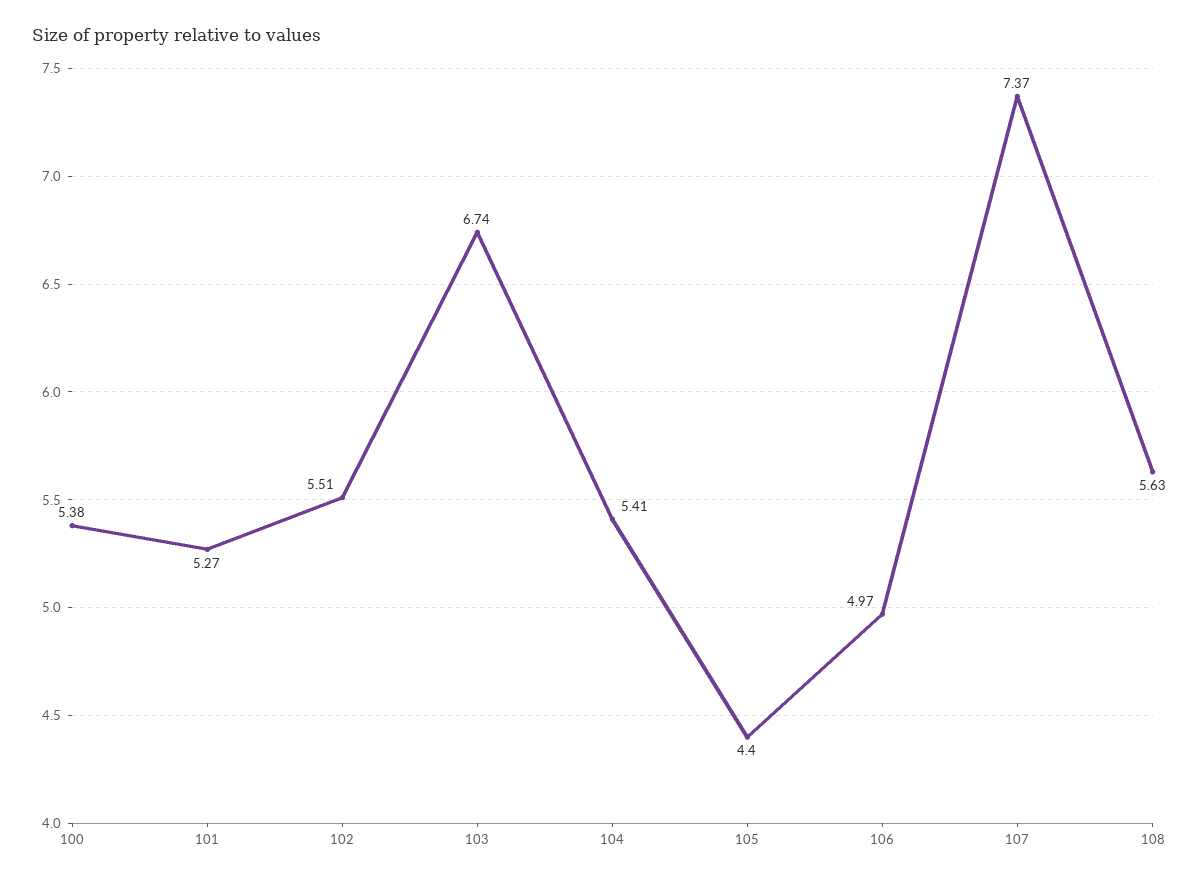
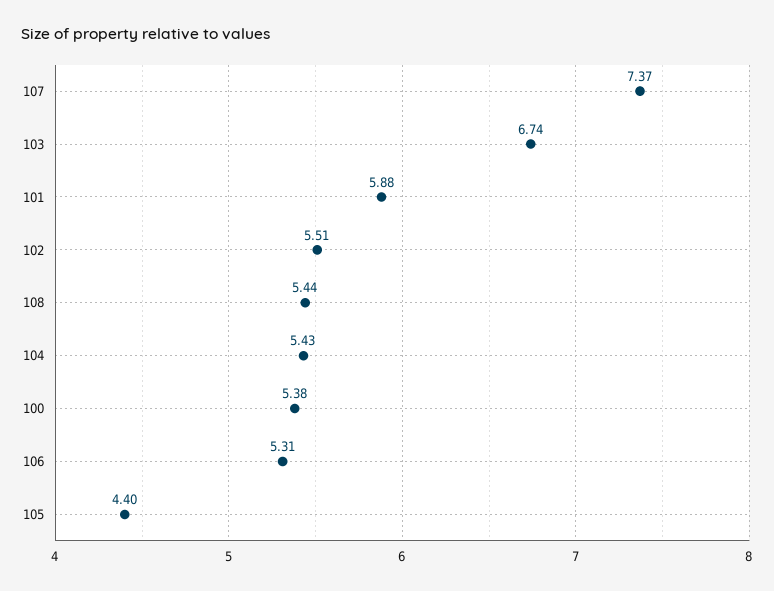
101: 5.27 -> 5.88
104: 5.41 -> 5.43
106: 4.97 -> 5.31
108: 5.63 -> 5.44

